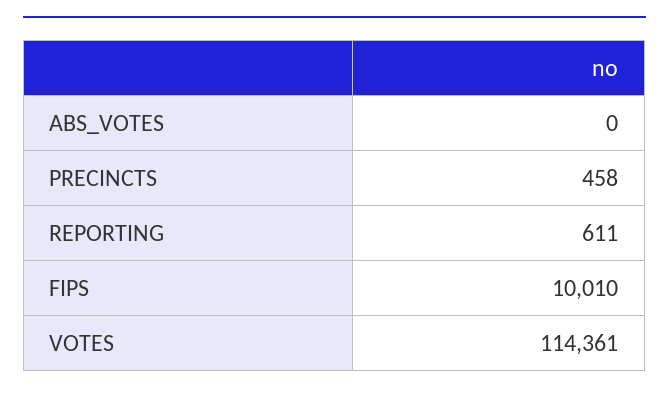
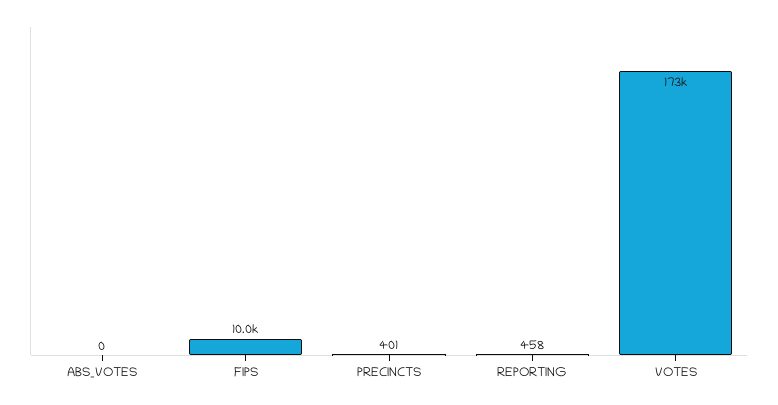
PRECINCTS: 458 -> 401
REPORTING: 611 -> 458
VOTES: 114361 -> 173000

